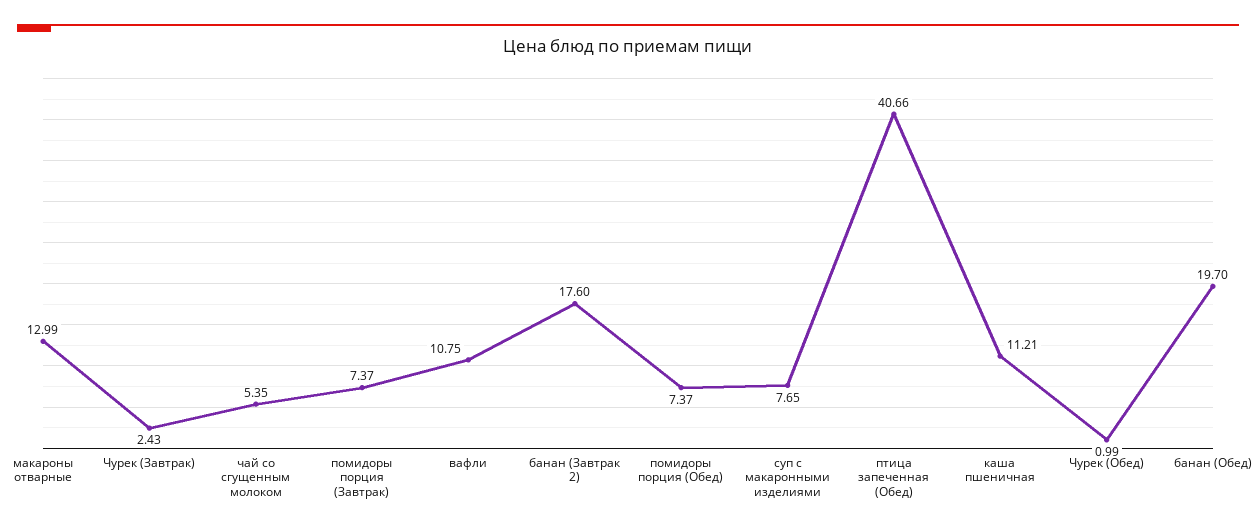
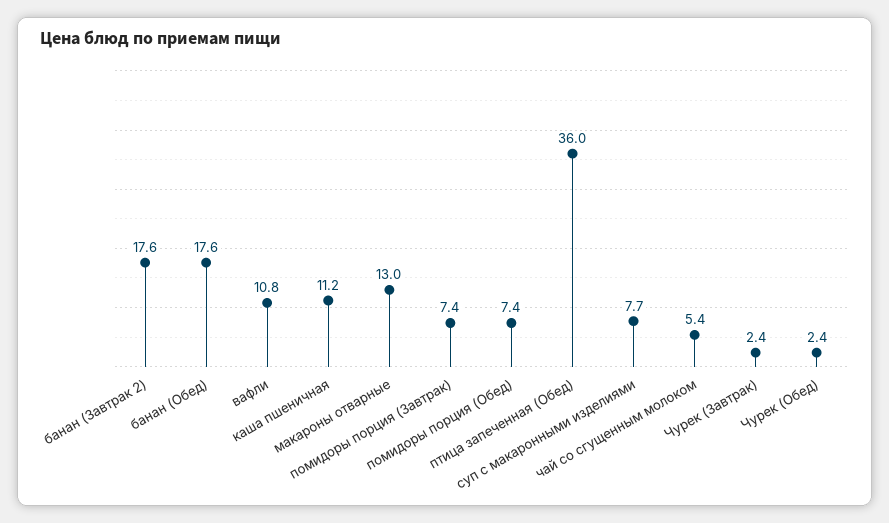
птица запеченная (Обед): 40.66 -> 36
Чурек (Обед): 0.99 -> 2.4
банан (Обед): 19.7 -> 17.6

